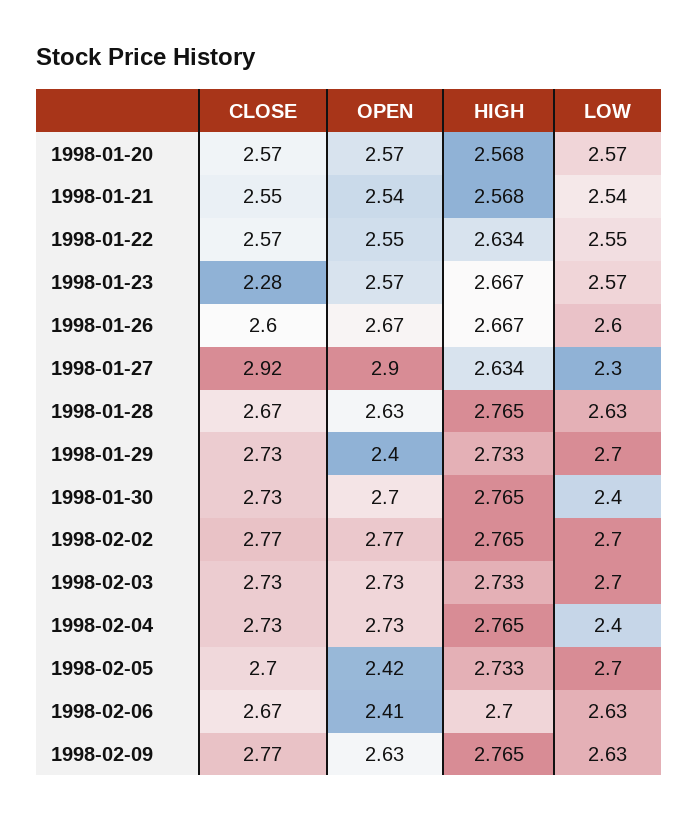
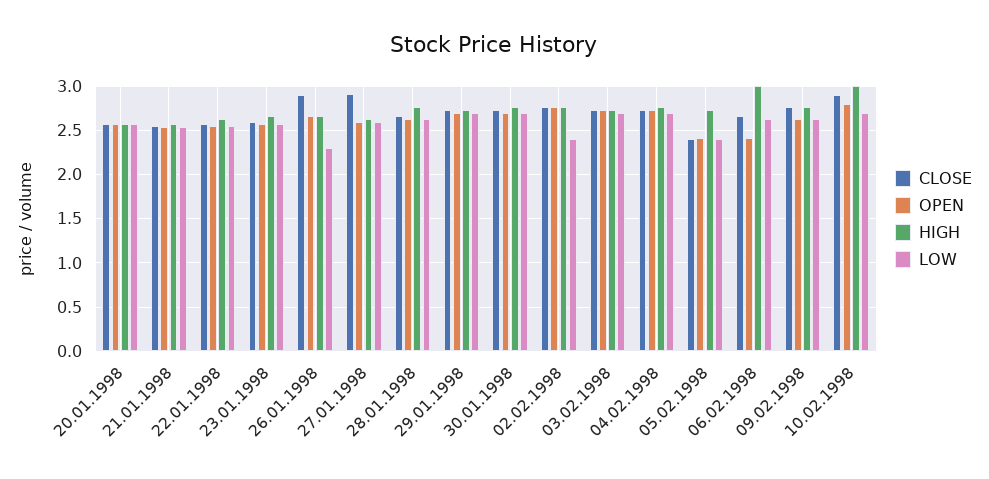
CLOSE, 1998-01-23: 2.28 -> 2.6
CLOSE, 1998-01-26: 2.6 -> 2.9
LOW, 1998-01-26: 2.6 -> 2.3
OPEN, 1998-01-27: 2.9 -> 2.6
LOW, 1998-01-27: 2.3 -> 2.6
OPEN, 1998-01-29: 2.4 -> 2.7
LOW, 1998-01-30: 2.4 -> 2.7
LOW, 1998-02-02: 2.7 -> 2.4
LOW, 1998-02-04: 2.4 -> 2.7
CLOSE, 1998-02-05: 2.7 -> 2.4
LOW, 1998-02-05: 2.7 -> 2.4
HIGH, 1998-02-06: 2.7 -> 3
CLOSE, 10.02.1998: none -> 2.9
OPEN, 10.02.1998: none -> 2.8
HIGH, 10.02.1998: none -> 3
LOW, 10.02.1998: none -> 2.7

